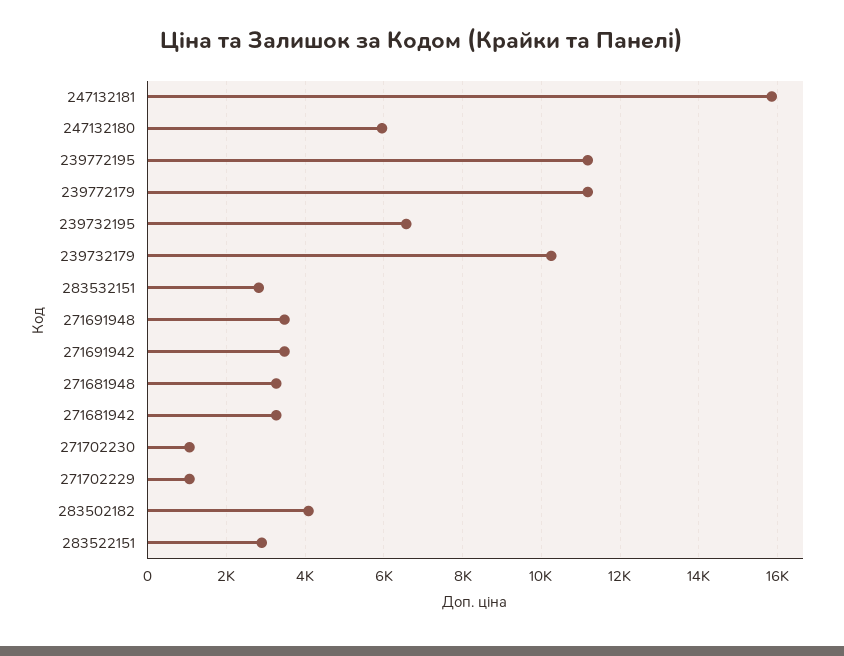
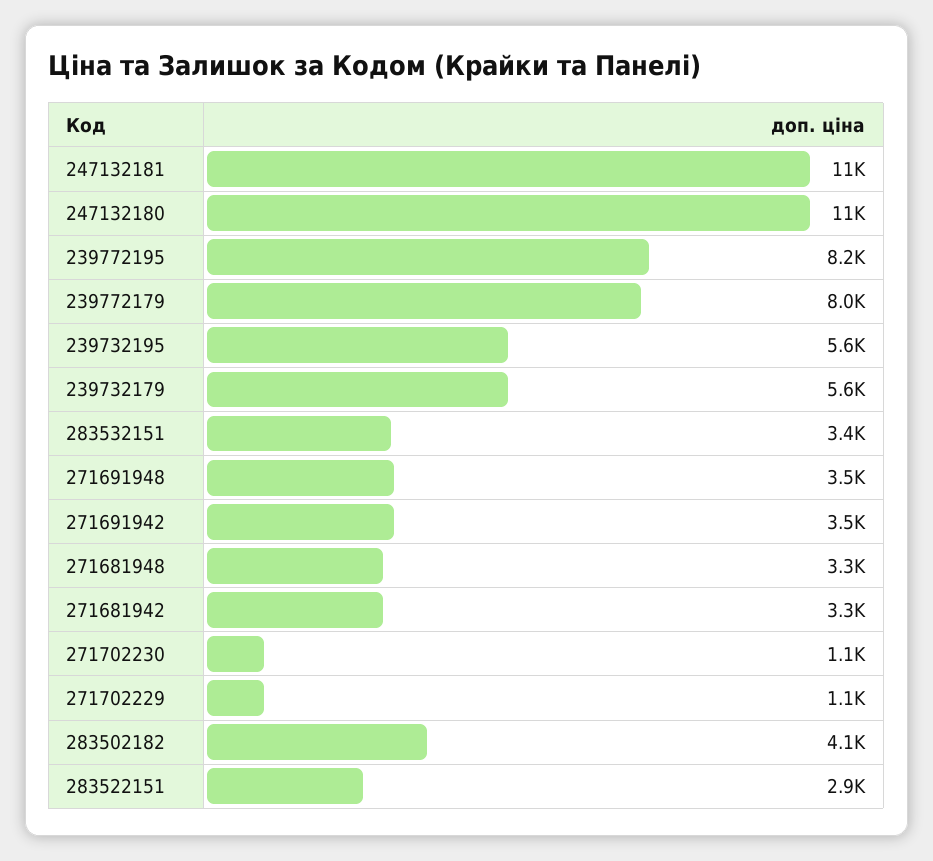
247132181: 15800 -> 11000
247132180: 6000 -> 11000
239772195: 11200 -> 8200
239772179: 11200 -> 8000
239732195: 6600 -> 5600
239732179: 10200 -> 5600
283532151: 2800 -> 3400

